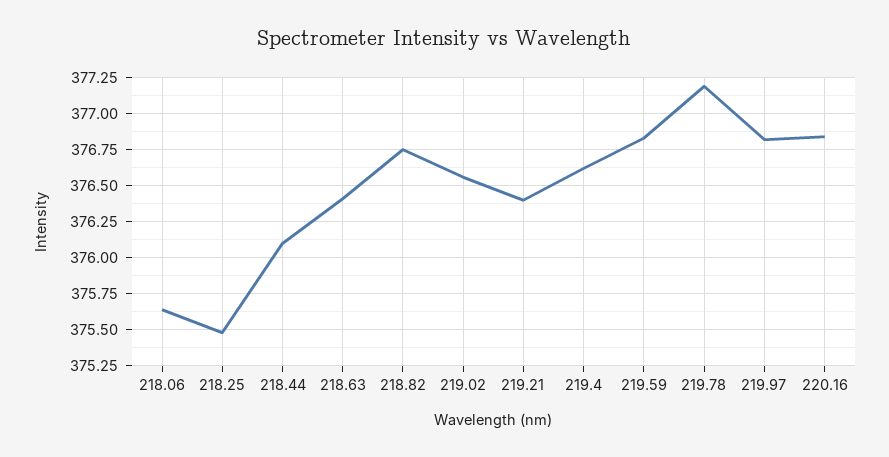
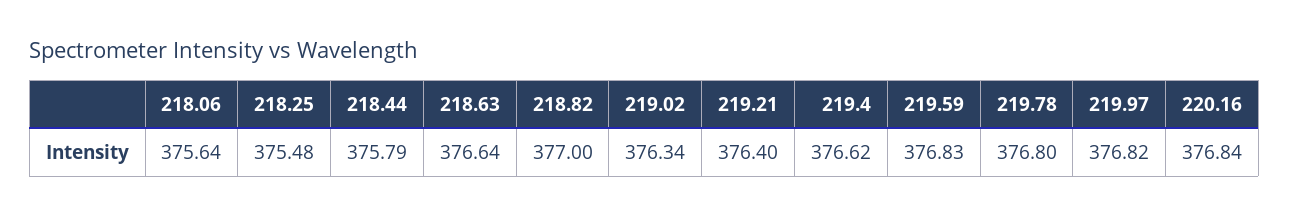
218.44: 376.1 -> 375.79
218.63: 376.4 -> 376.64
218.82: 376.75 -> 377
219.02: 376.55 -> 376.34
219.78: 377.2 -> 376.8

